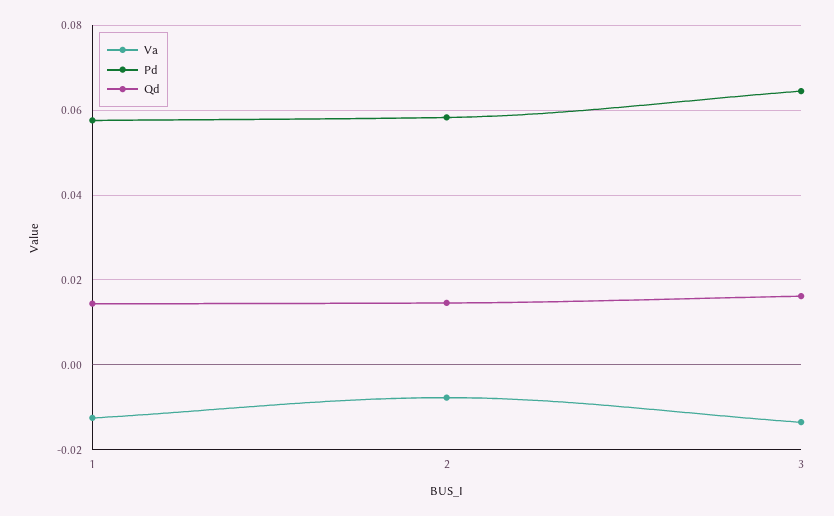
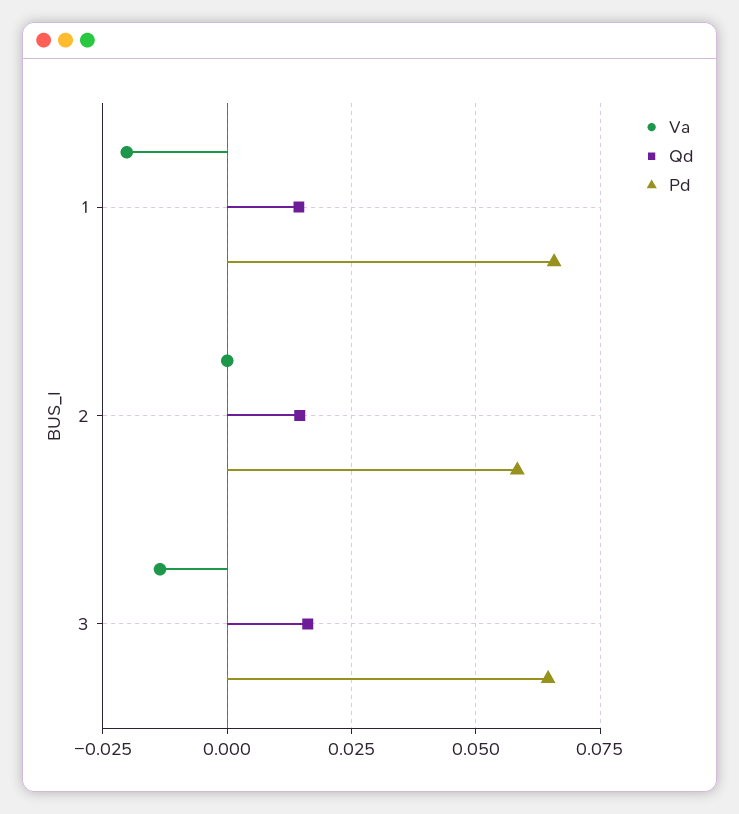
Va, 1: -0.012 -> -0.02
Pd, 1: 0.058 -> 0.065
Va, 2: -0.008 -> 0

